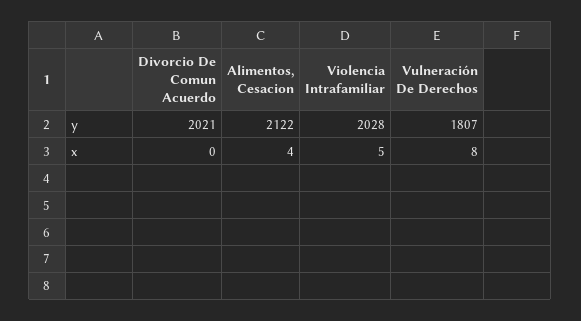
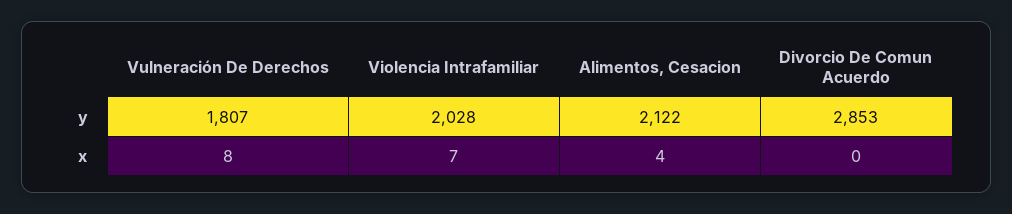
Divorcio De Comun Acuerdo, y: 2021 -> 2853
Violencia Intrafamiliar, x: 5 -> 7

